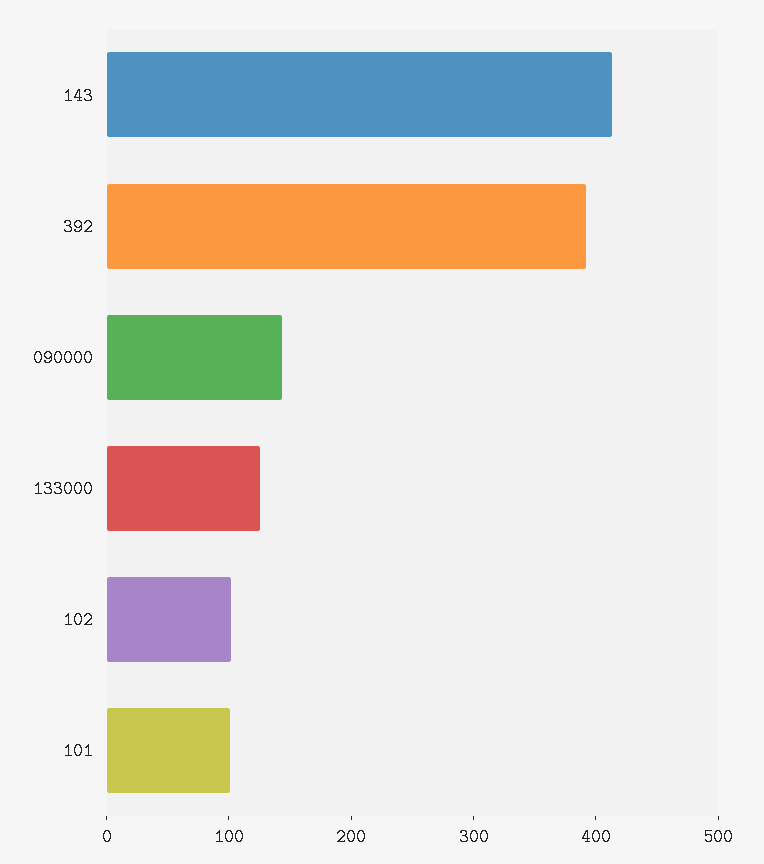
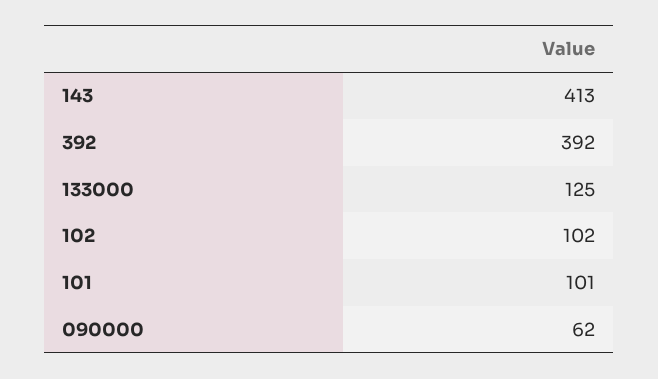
090000: 140 -> 62

